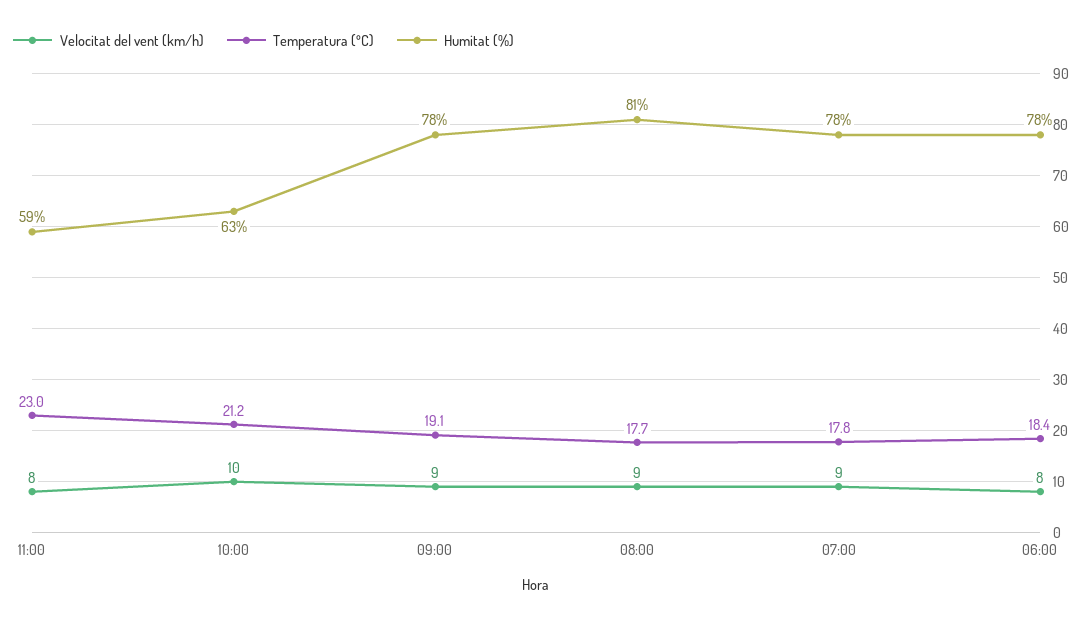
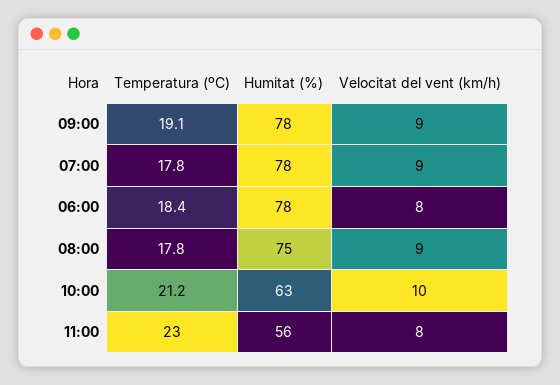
Humitat (%), 11:00: 59 -> 56
Temperatura (ºC), 08:00: 17.7 -> 17.8
Humitat (%), 08:00: 81 -> 75

